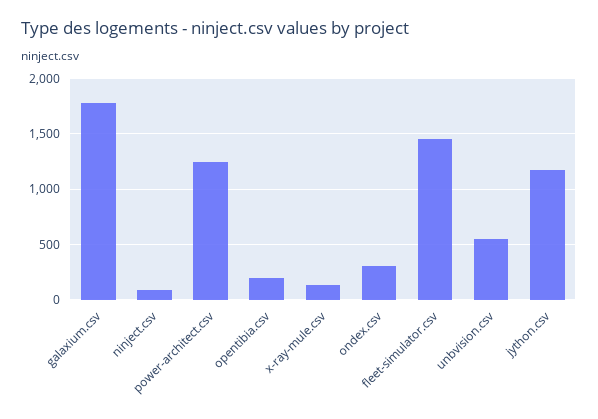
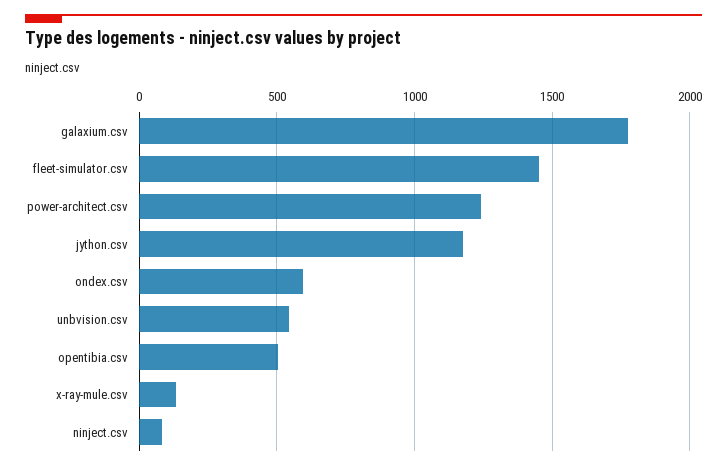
opentibia.csv: 200 -> 500
ondex.csv: 300 -> 600

